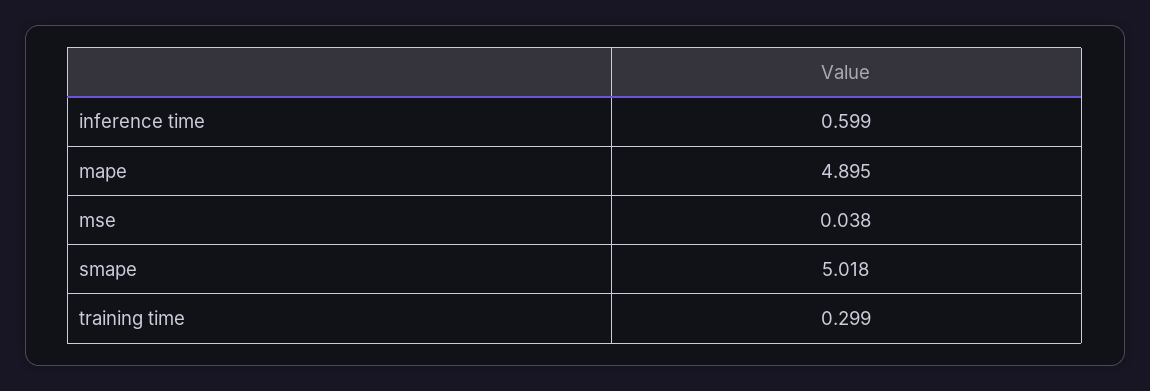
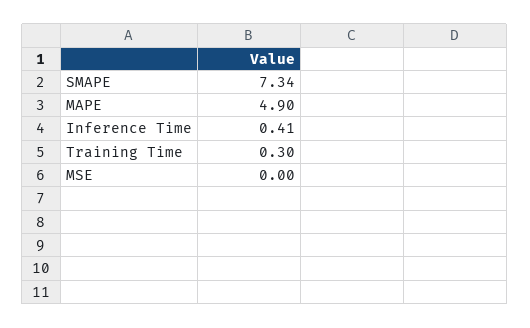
inference time: 0.599 -> 0.41
mse: 0.038 -> 0
smape: 5.018 -> 7.34

